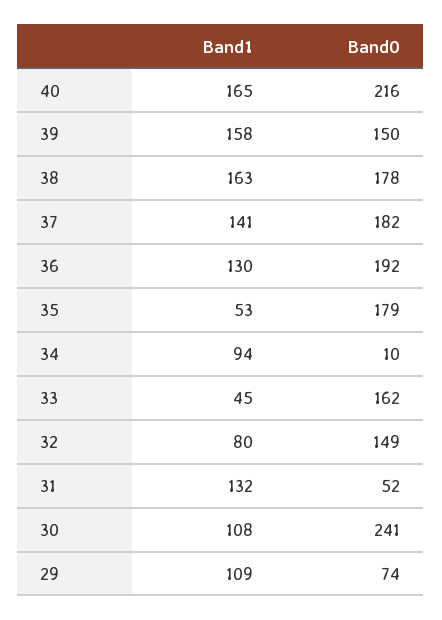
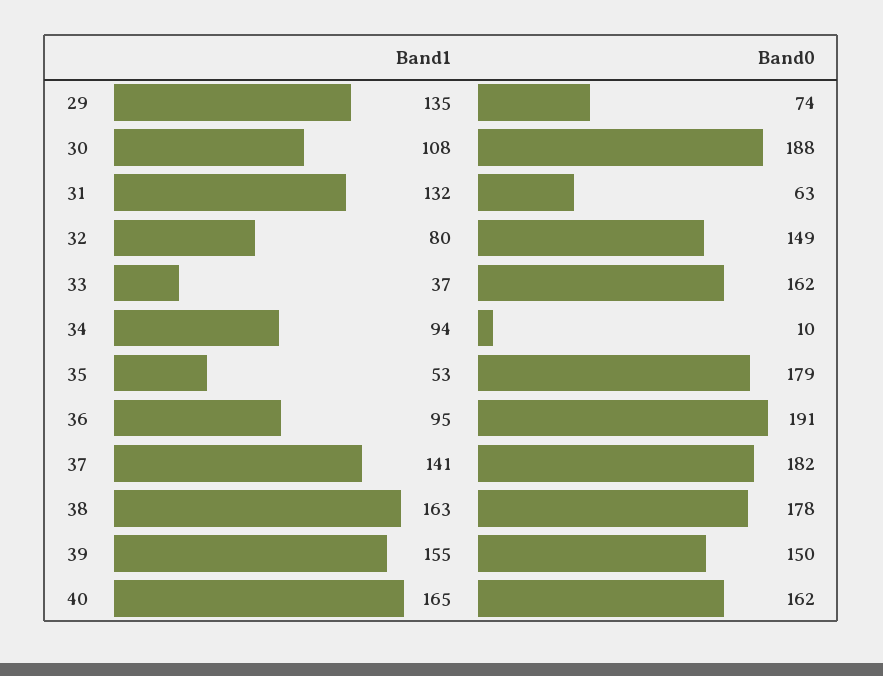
Band0, 40: 216 -> 162
Band1, 39: 158 -> 155
Band1, 36: 130 -> 95
Band0, 36: 192 -> 191
Band1, 33: 45 -> 37
Band0, 31: 52 -> 63
Band0, 30: 241 -> 188
Band1, 29: 109 -> 135

